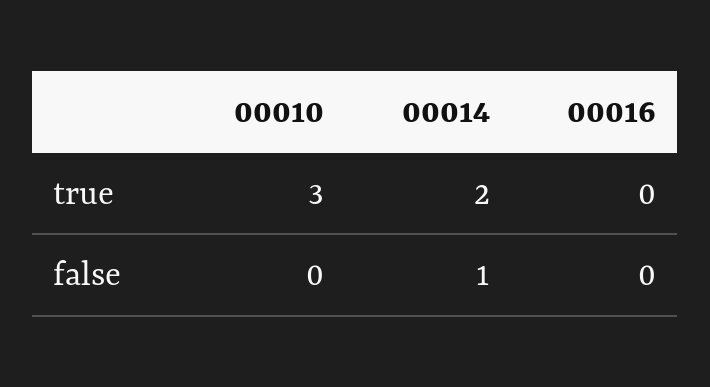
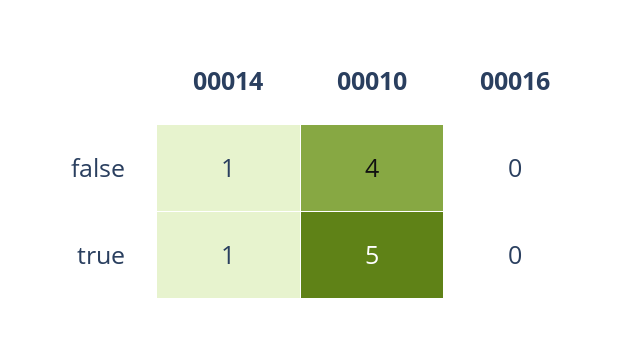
00010, true: 3 -> 5
00014, true: 2 -> 1
00010, false: 0 -> 4

